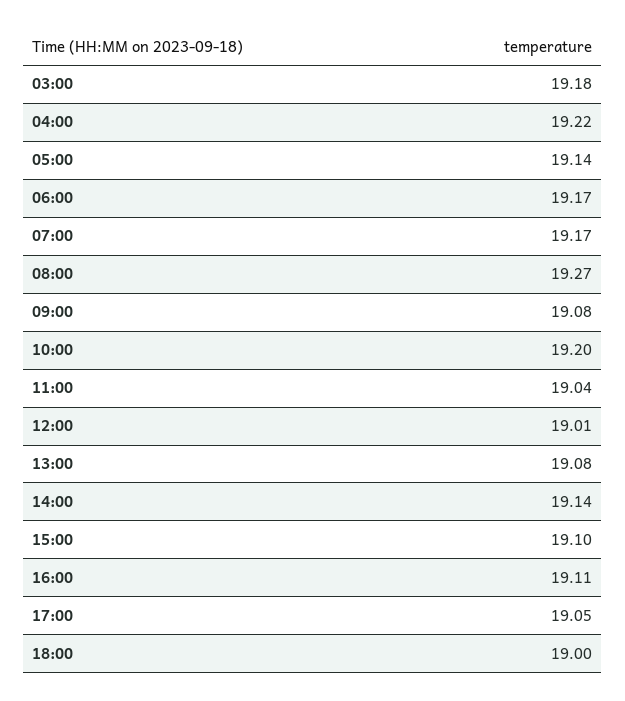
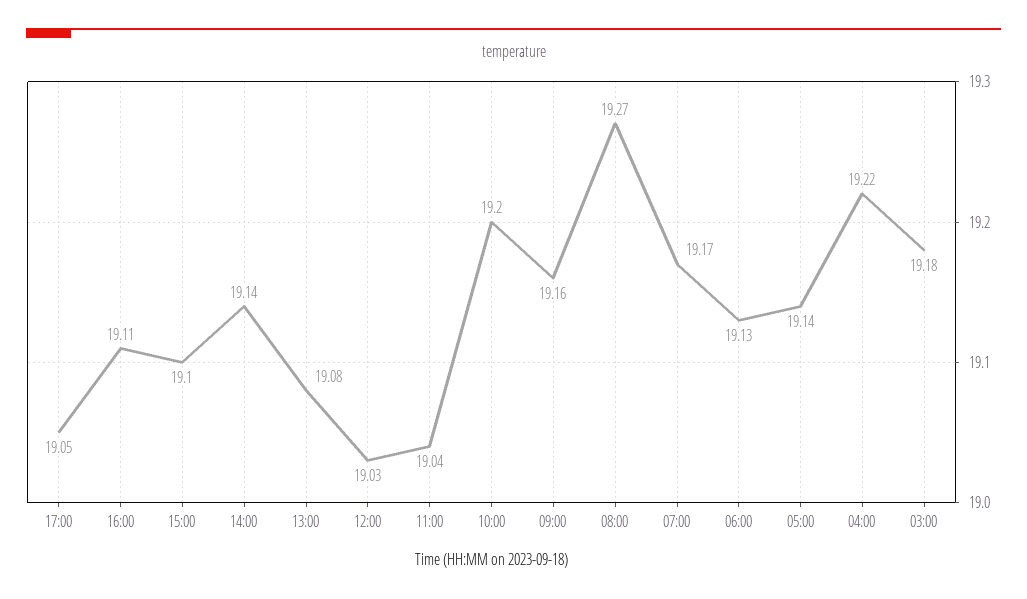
06:00: 19.17 -> 19.13
09:00: 19.08 -> 19.16
12:00: 19.01 -> 19.03
18:00: 19 -> none

